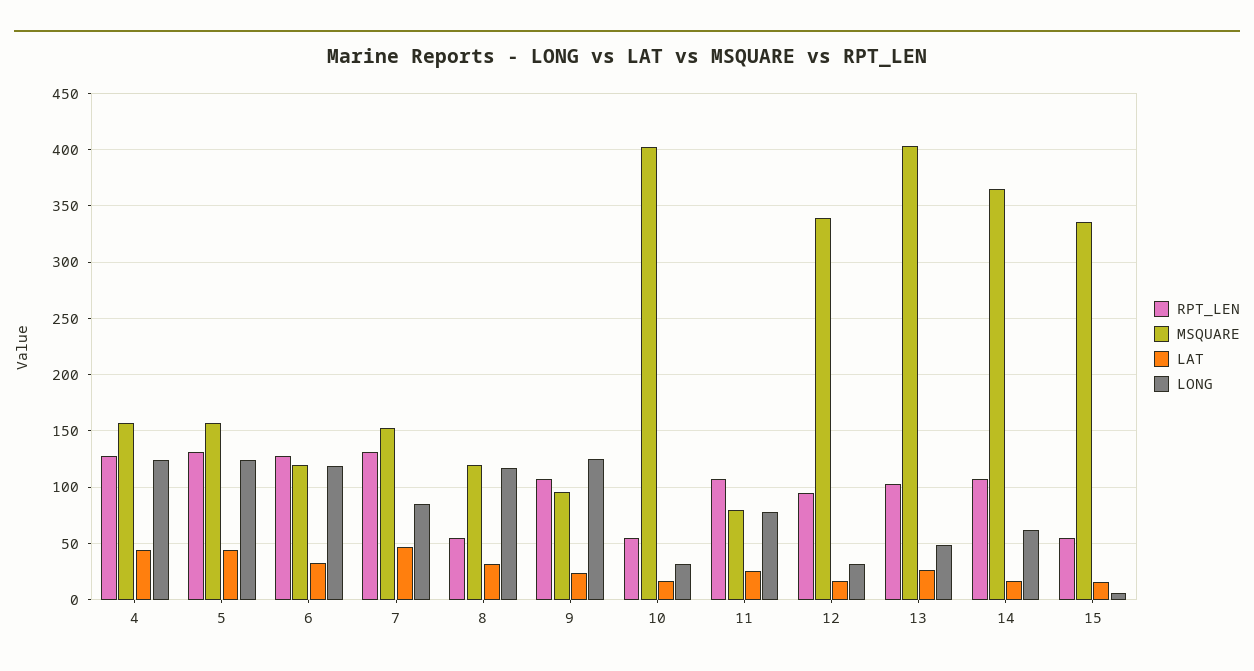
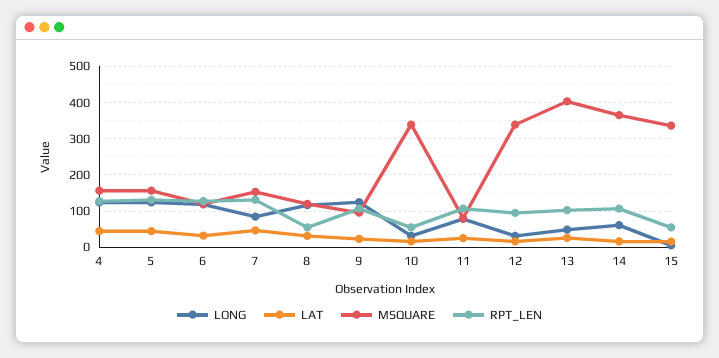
MSQUARE, 10: 400 -> 340

